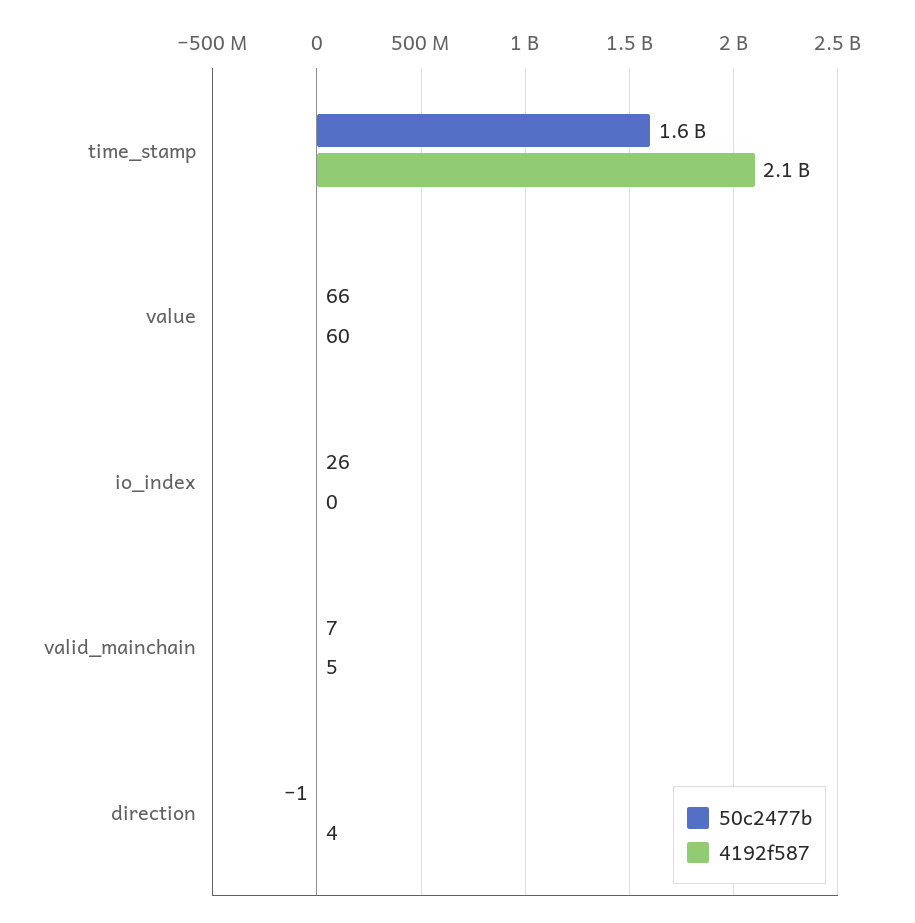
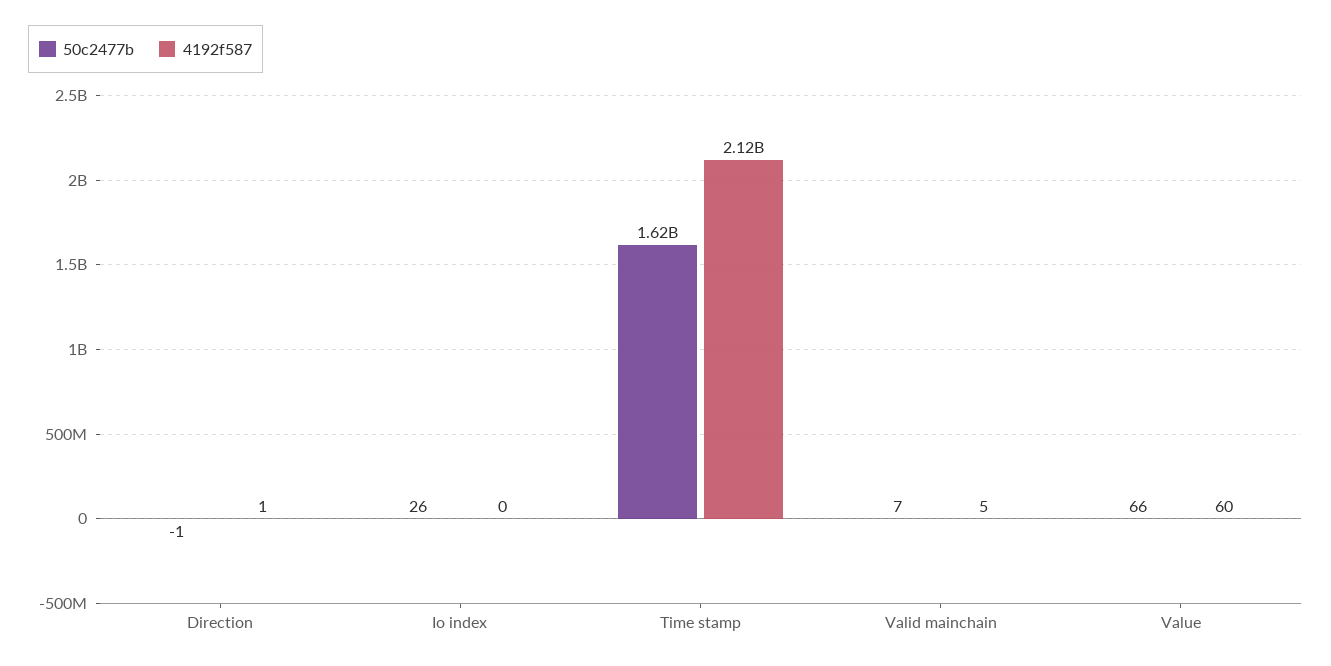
4192f587, direction: 4 -> 1

